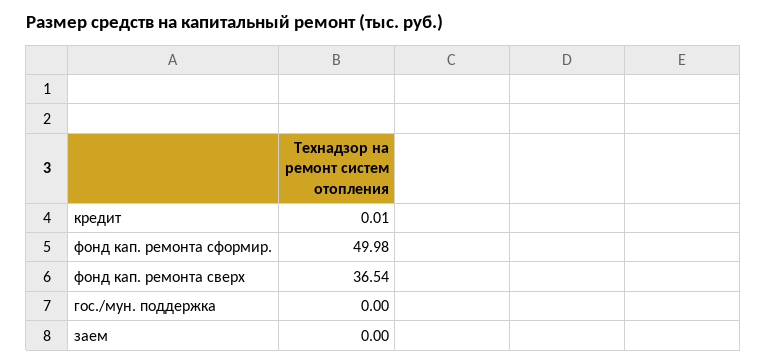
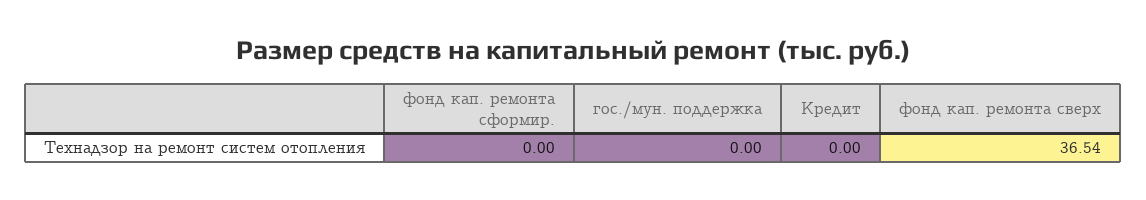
кредит: 0.01 -> 0
фонд кап. ремонта сформир.: 49.98 -> 0
заем: 0 -> none

